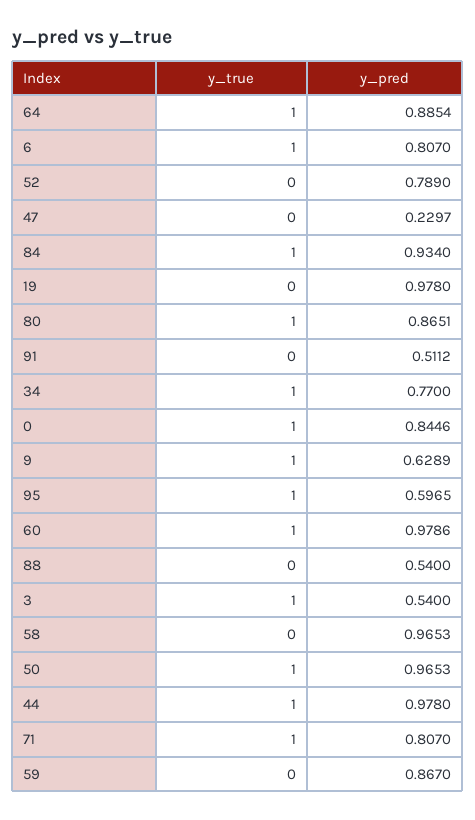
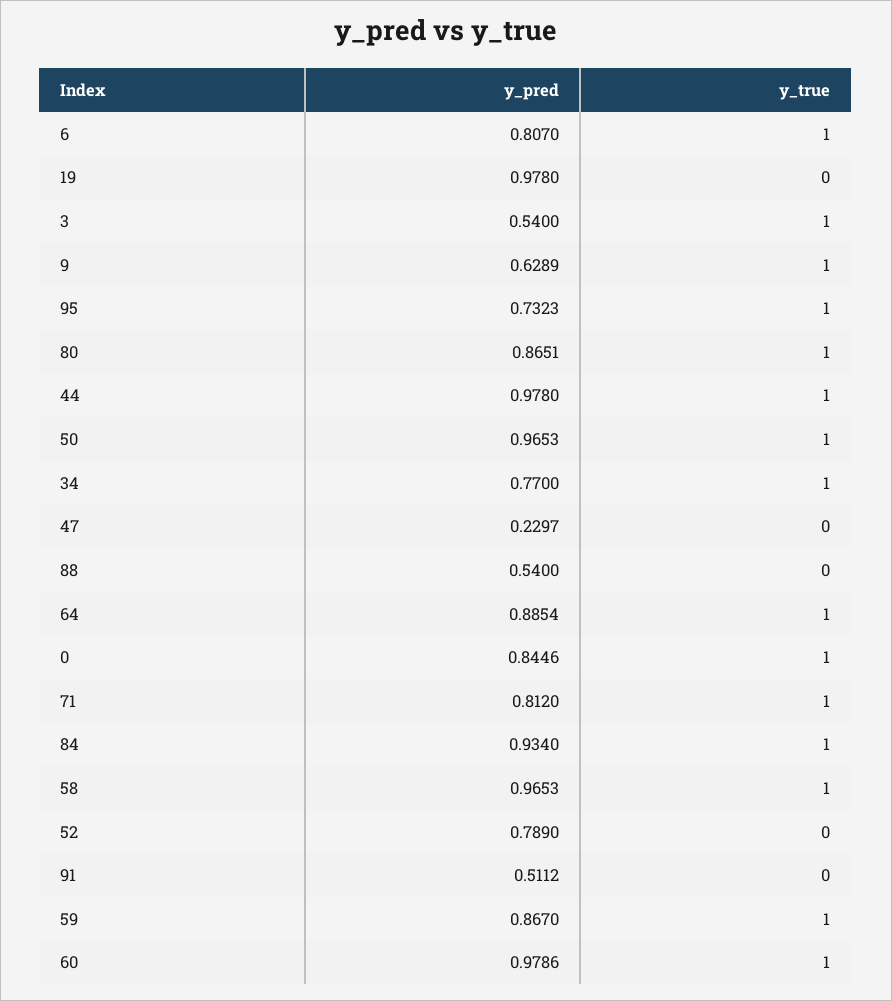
y_pred, 95: 0.5965 -> 0.7323
y_true, 58: 0 -> 1
y_pred, 71: 0.807 -> 0.812
y_true, 59: 0 -> 1

